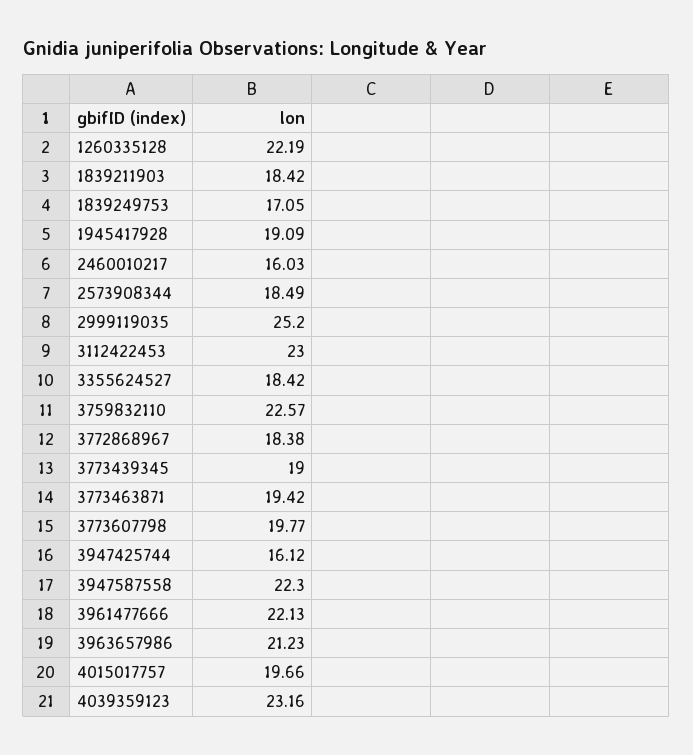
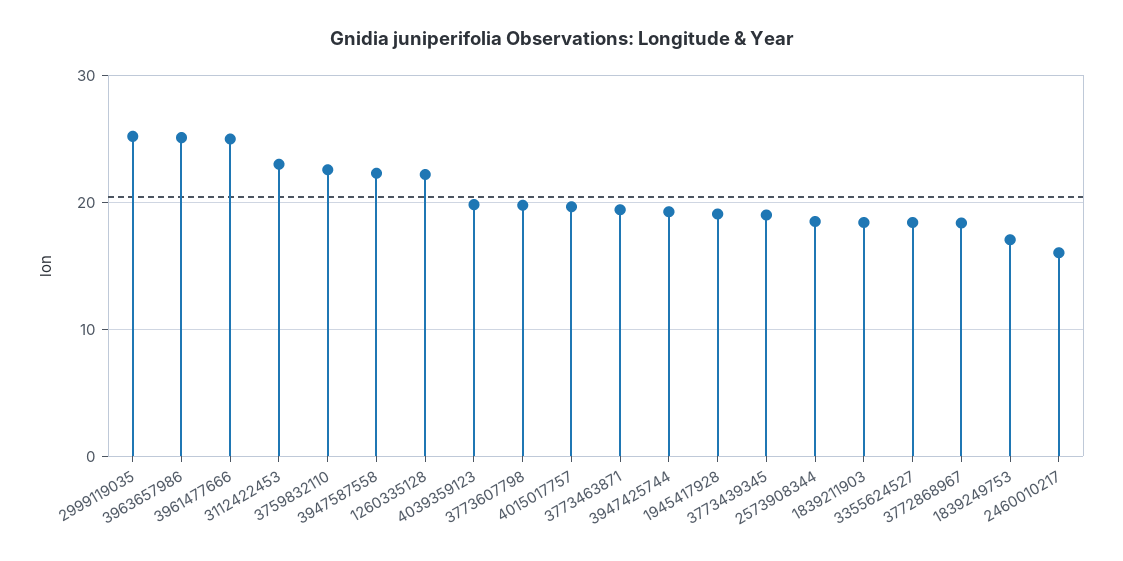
3947425744: 16.12 -> 19
3961477666: 22.13 -> 25
3963657986: 21.23 -> 25
4039359123: 23.16 -> 20

